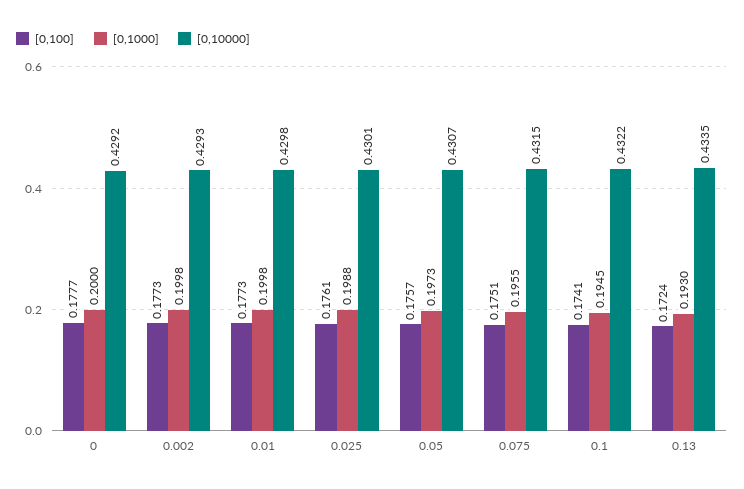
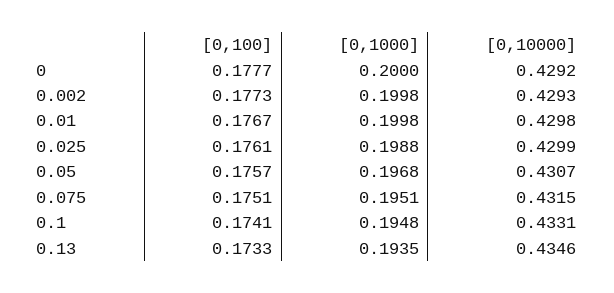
[0,100], 0.01: 0.1773 -> 0.1767
[0,10000], 0.025: 0.4301 -> 0.4299
[0,1000], 0.05: 0.1973 -> 0.1968
[0,1000], 0.075: 0.1955 -> 0.1951
[0,1000], 0.1: 0.1945 -> 0.1948
[0,10000], 0.1: 0.4322 -> 0.4331
[0,100], 0.13: 0.1724 -> 0.1733
[0,1000], 0.13: 0.193 -> 0.1935
[0,10000], 0.13: 0.4335 -> 0.4346

